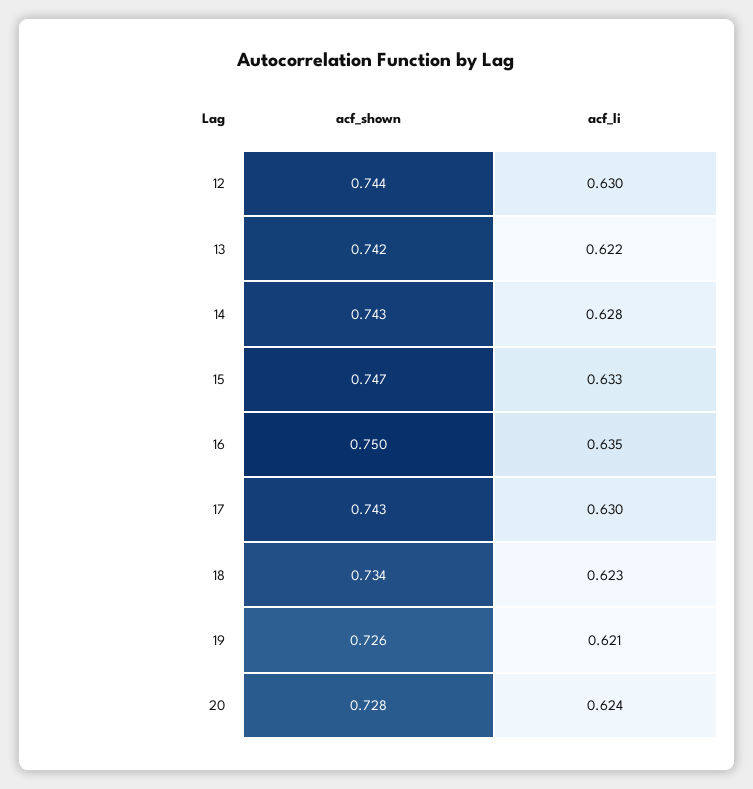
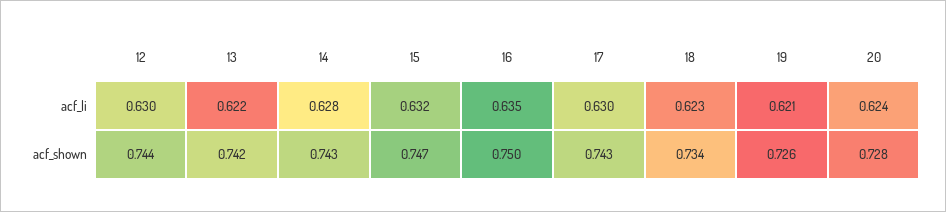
acf_li, 15: 0.633 -> 0.632

